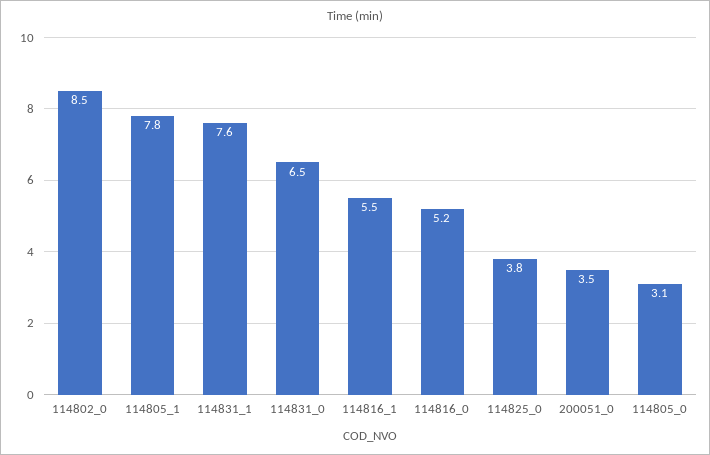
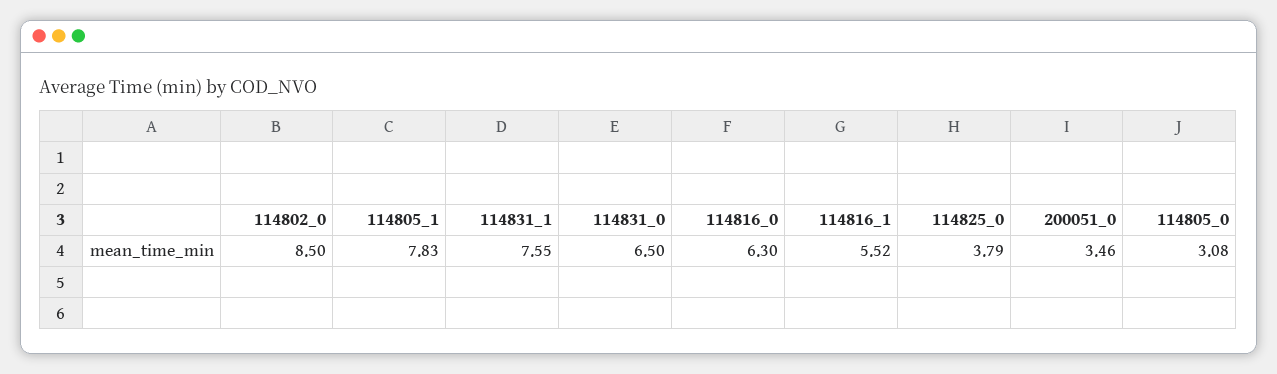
114816_0: 5.2 -> 6.3

